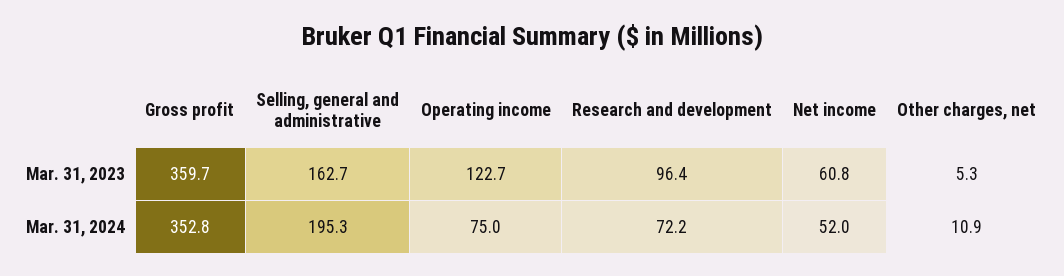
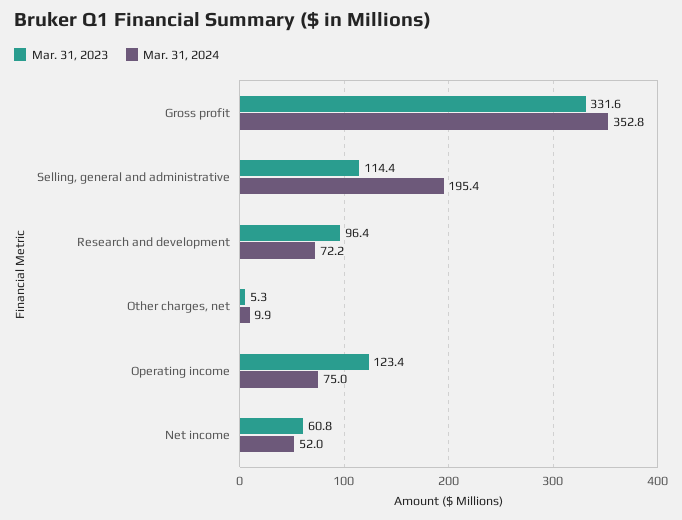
Mar. 31, 2023, Gross profit: 359.7 -> 331.6
Mar. 31, 2023, Selling, general and administrative: 162.7 -> 114.4
Mar. 31, 2023, Operating income: 122.7 -> 123.4
Mar. 31, 2024, Selling, general and administrative: 195.3 -> 195.4
Mar. 31, 2024, Other charges, net: 10.9 -> 9.9

